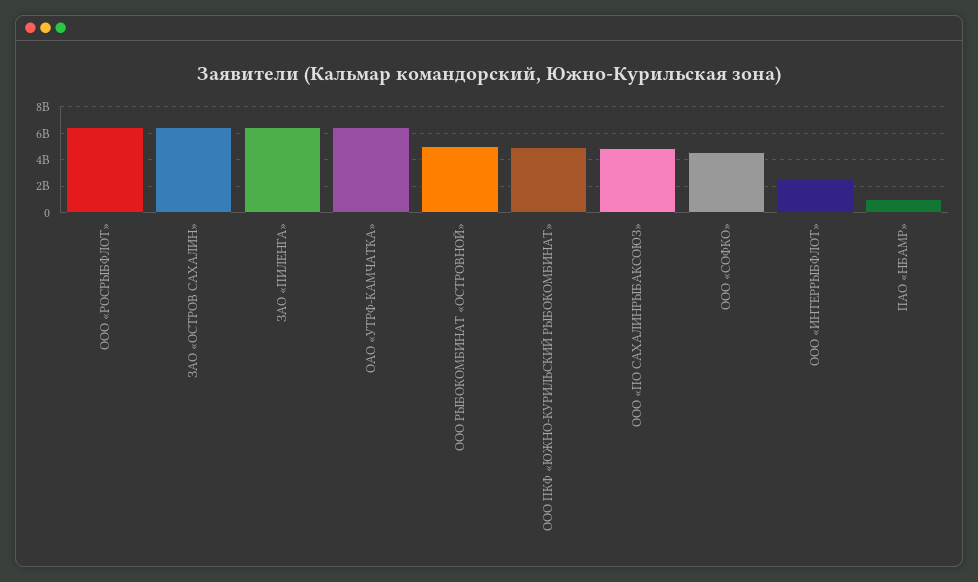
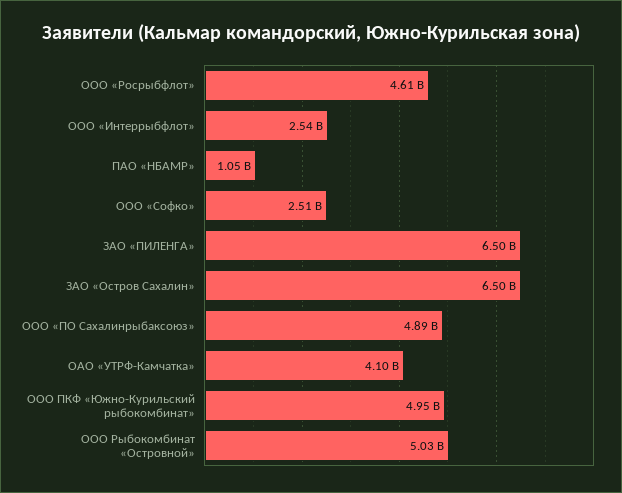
ООО «РОСРЫБФЛОТ»: 6500000000 -> 4610000000
ОАО «УТРФ-КАМЧАТКА»: 6500000000 -> 4100000000
ООО «СОФКО»: 4500000000 -> 2510000000

